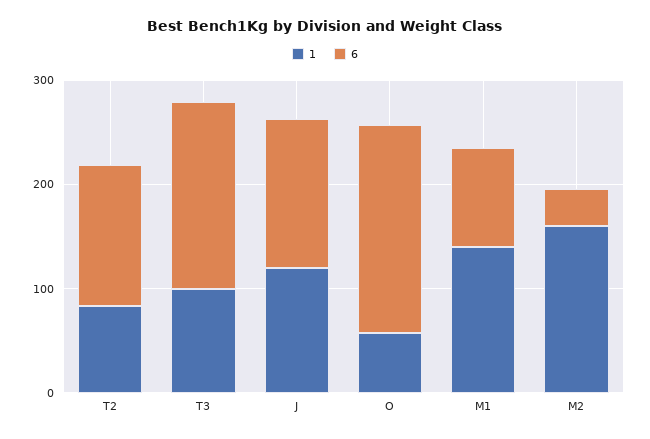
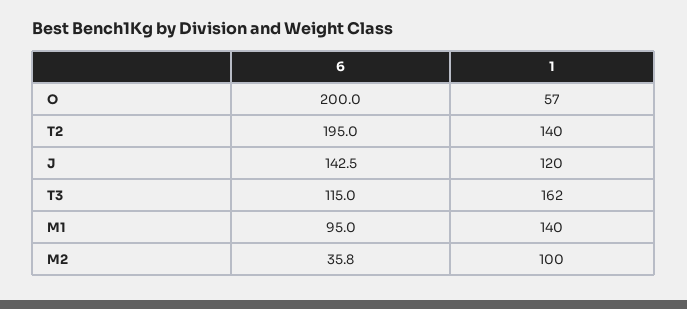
1, T2: 80 -> 140
6, T2: 140 -> 195
1, T3: 100 -> 162
6, T3: 180 -> 115
1, M2: 160 -> 100

